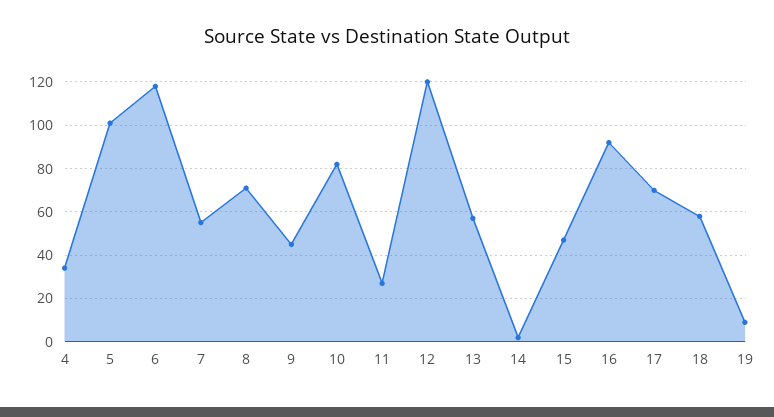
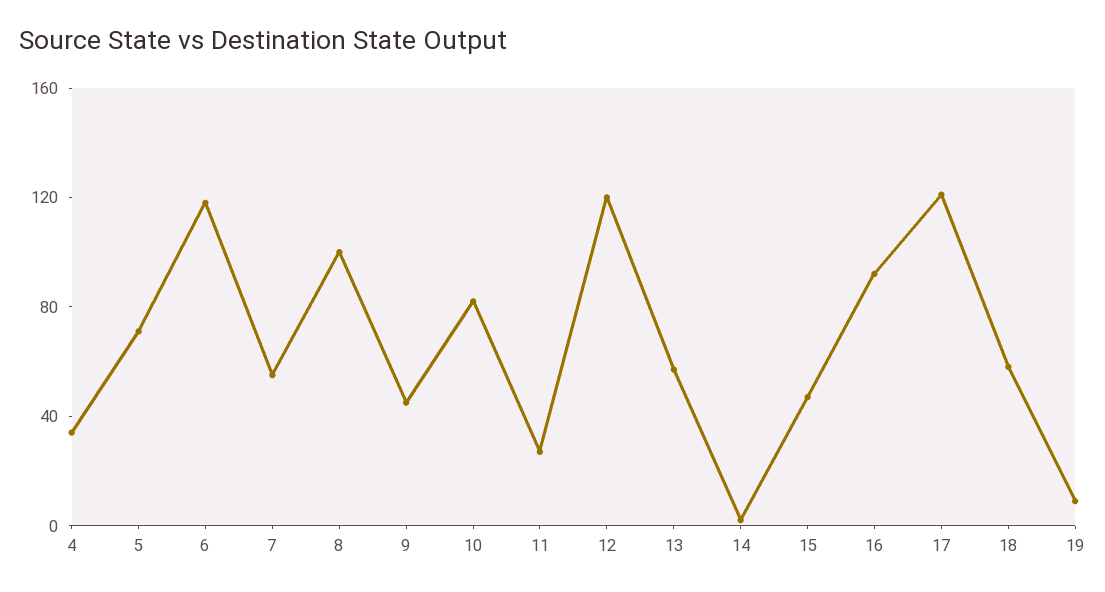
5: 100 -> 70
8: 70 -> 100
17: 70 -> 120

